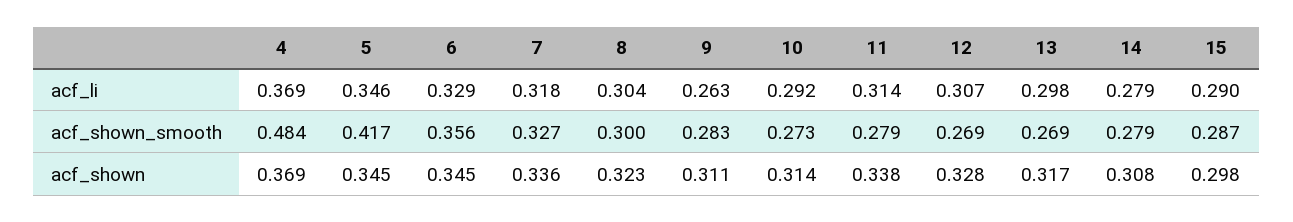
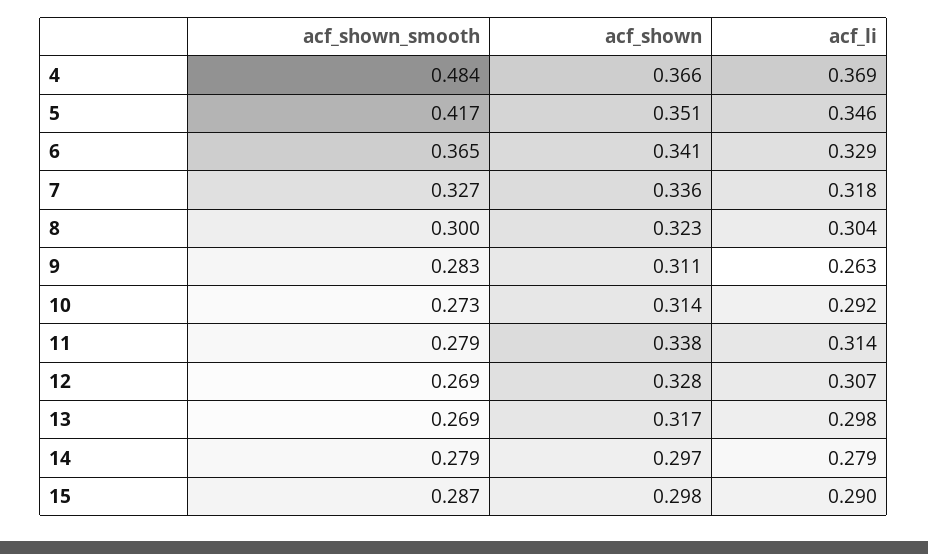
6, acf_shown_smooth: 0.356 -> 0.365
4, acf_shown: 0.369 -> 0.366
5, acf_shown: 0.345 -> 0.351
6, acf_shown: 0.345 -> 0.341
14, acf_shown: 0.308 -> 0.297

